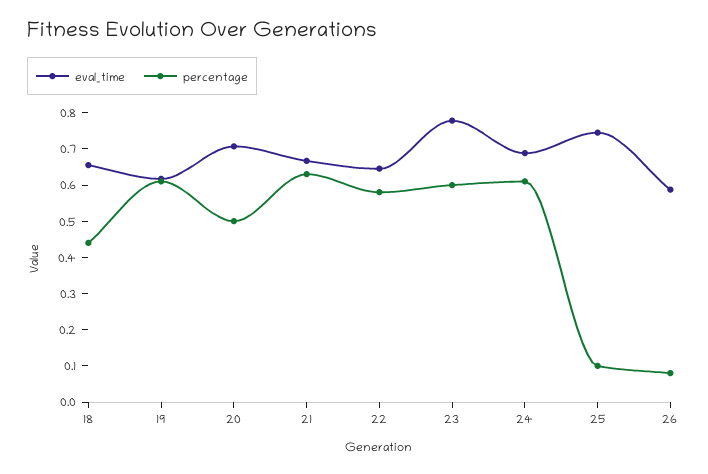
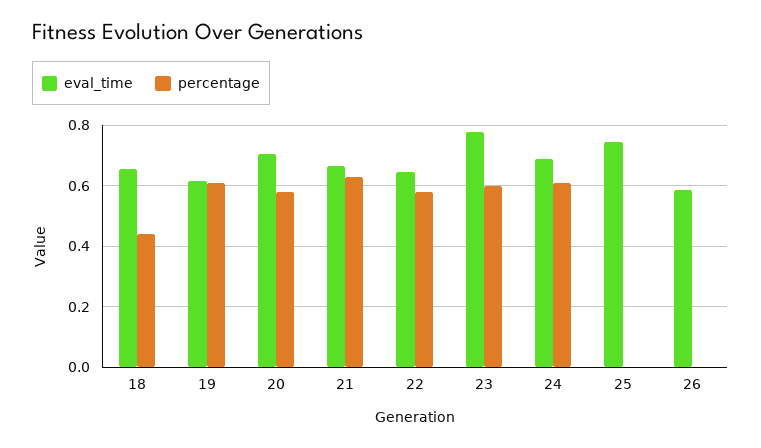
percentage, 20: 0.5 -> 0.58
percentage, 25: 0.1 -> 0
percentage, 26: 0.075 -> 0

